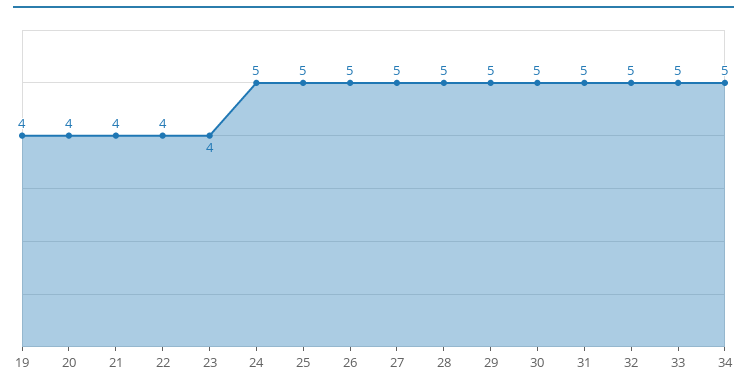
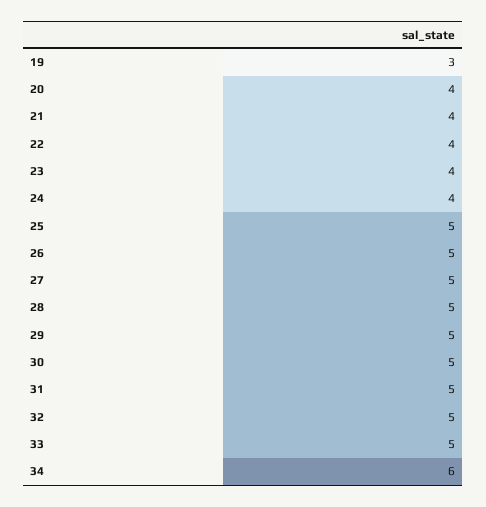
19: 4 -> 3
24: 5 -> 4
34: 5 -> 6

